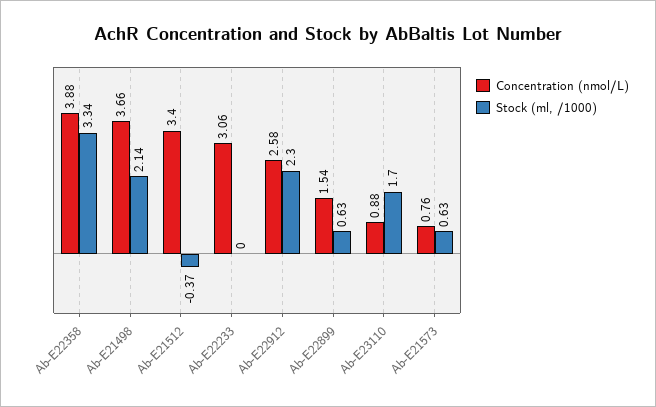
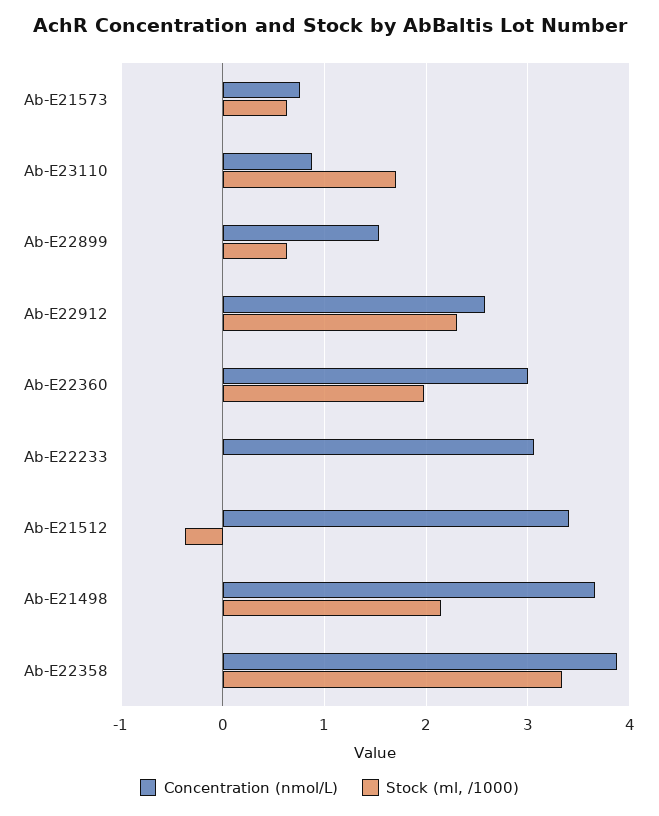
Concentration (nmol/L), Ab-E22360: none -> 3
Stock (ml, /1000), Ab-E22360: none -> 2

